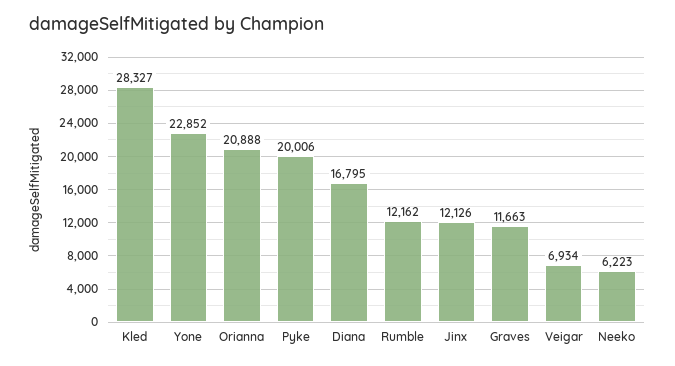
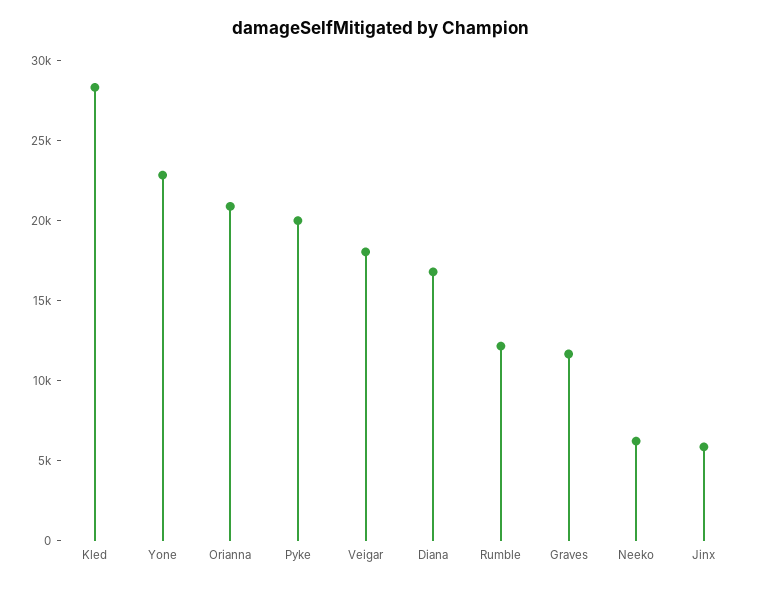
Jinx: 12126 -> 6000
Veigar: 6934 -> 18000

